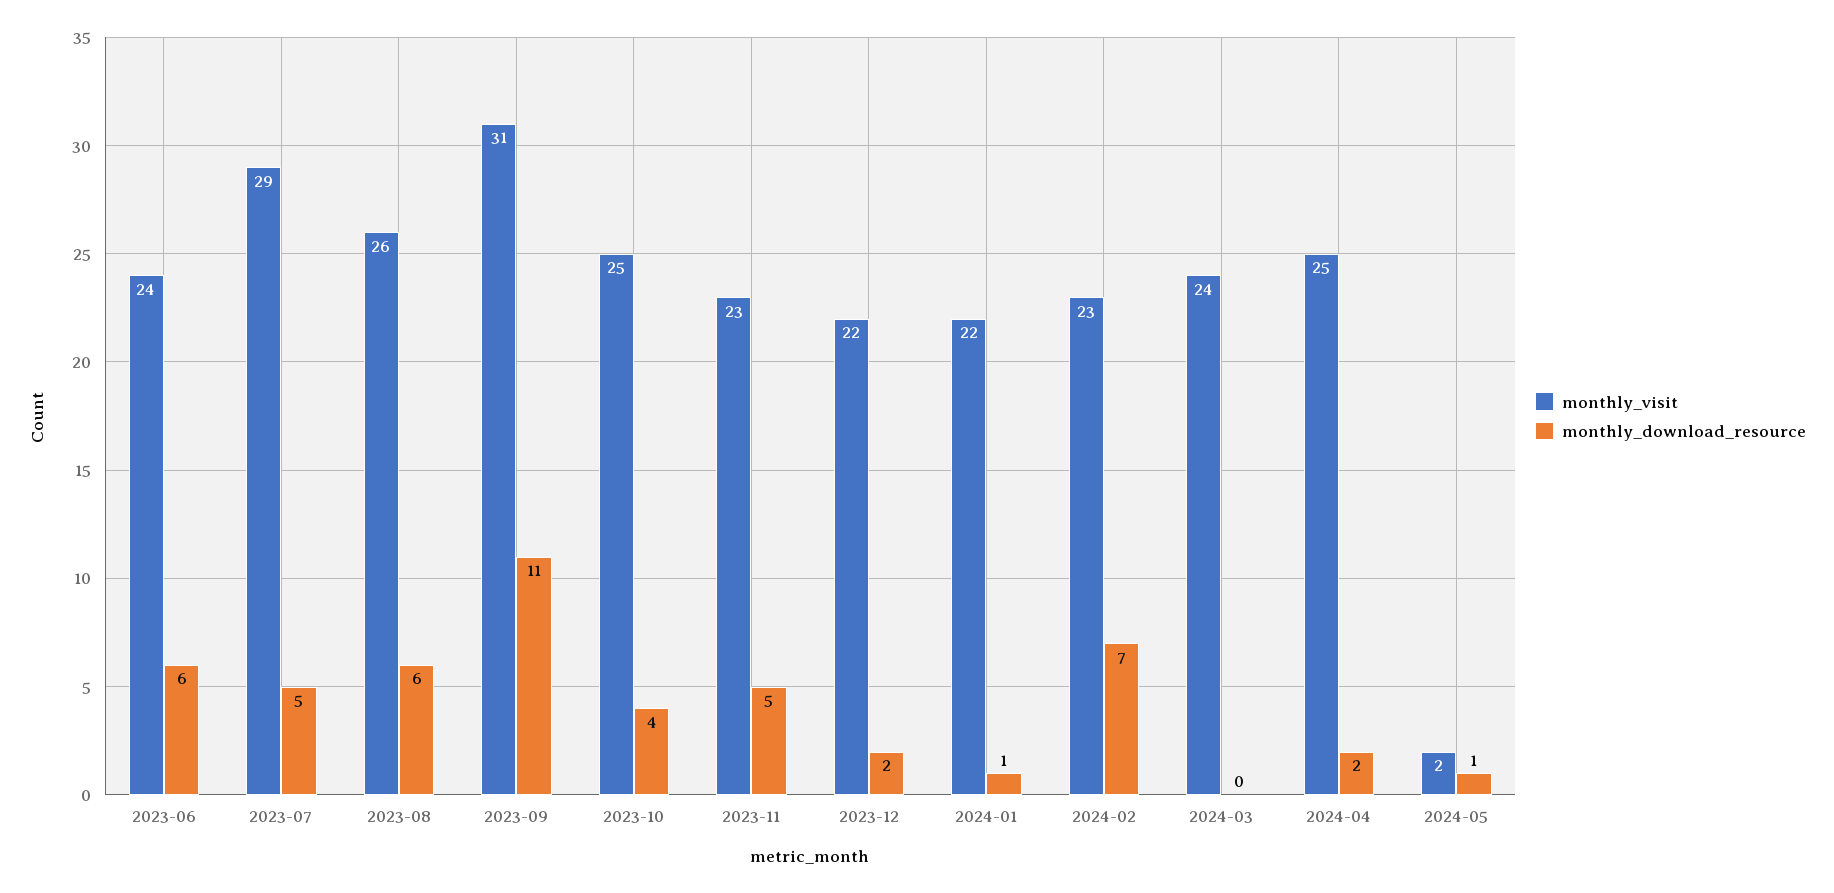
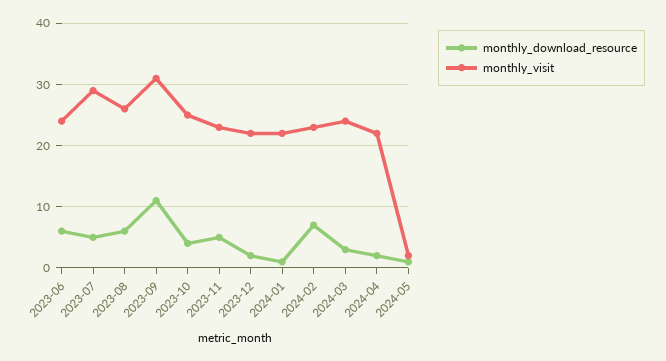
monthly_download_resource, 2024-03: 0 -> 3
monthly_visit, 2024-04: 25 -> 22

